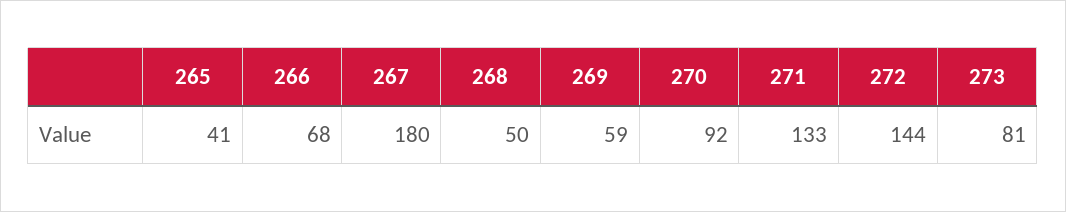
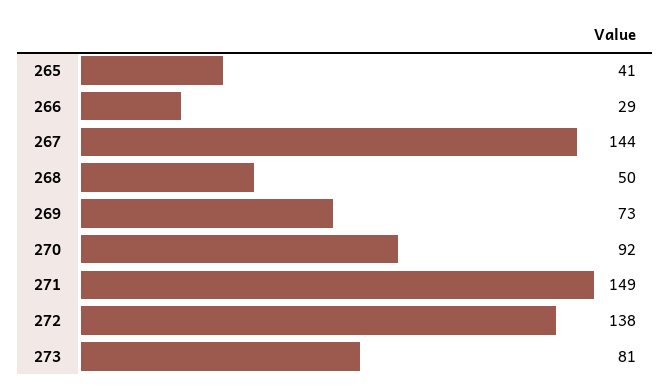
266: 68 -> 29
267: 180 -> 144
269: 59 -> 73
271: 133 -> 149
272: 144 -> 138

